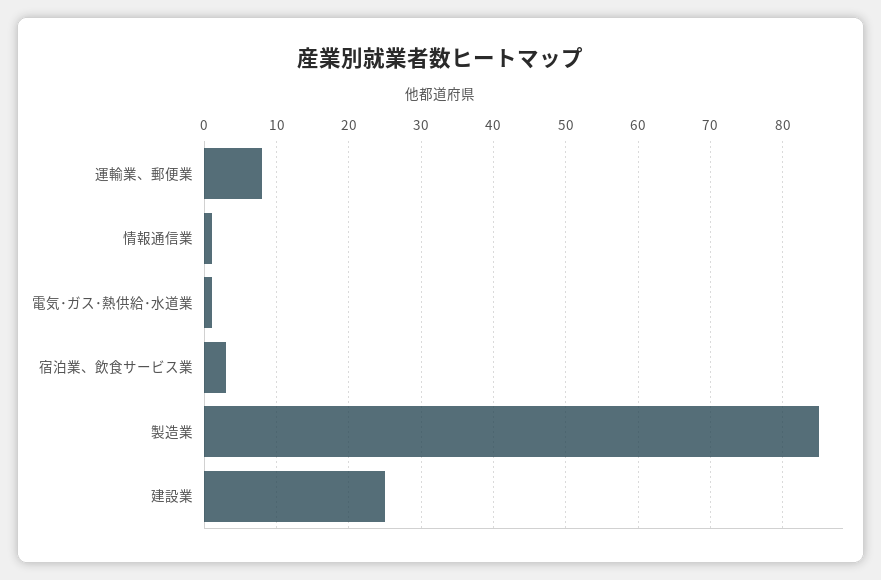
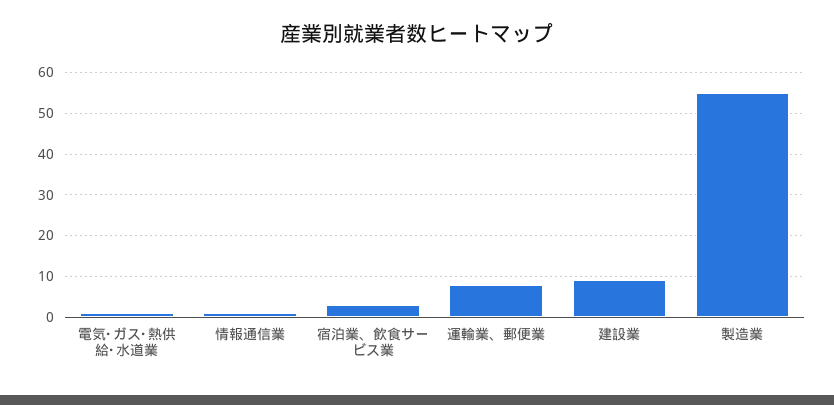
製造業: 85 -> 55
建設業: 25 -> 10

